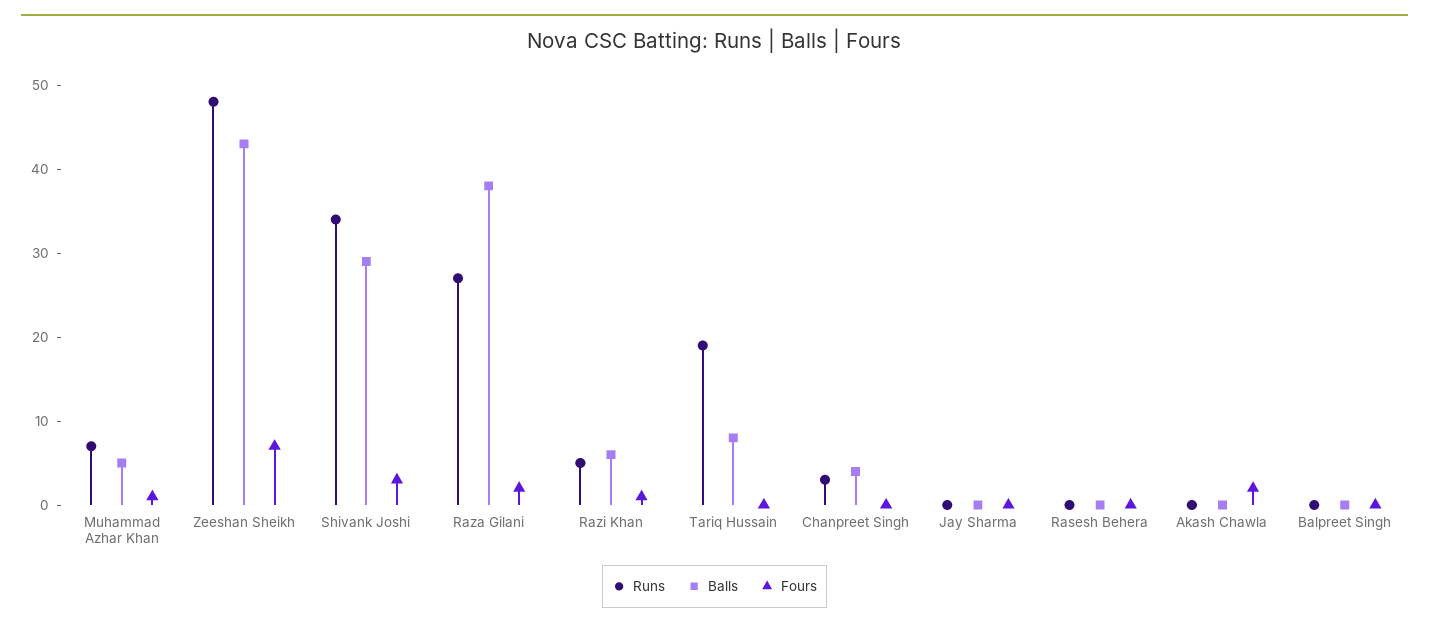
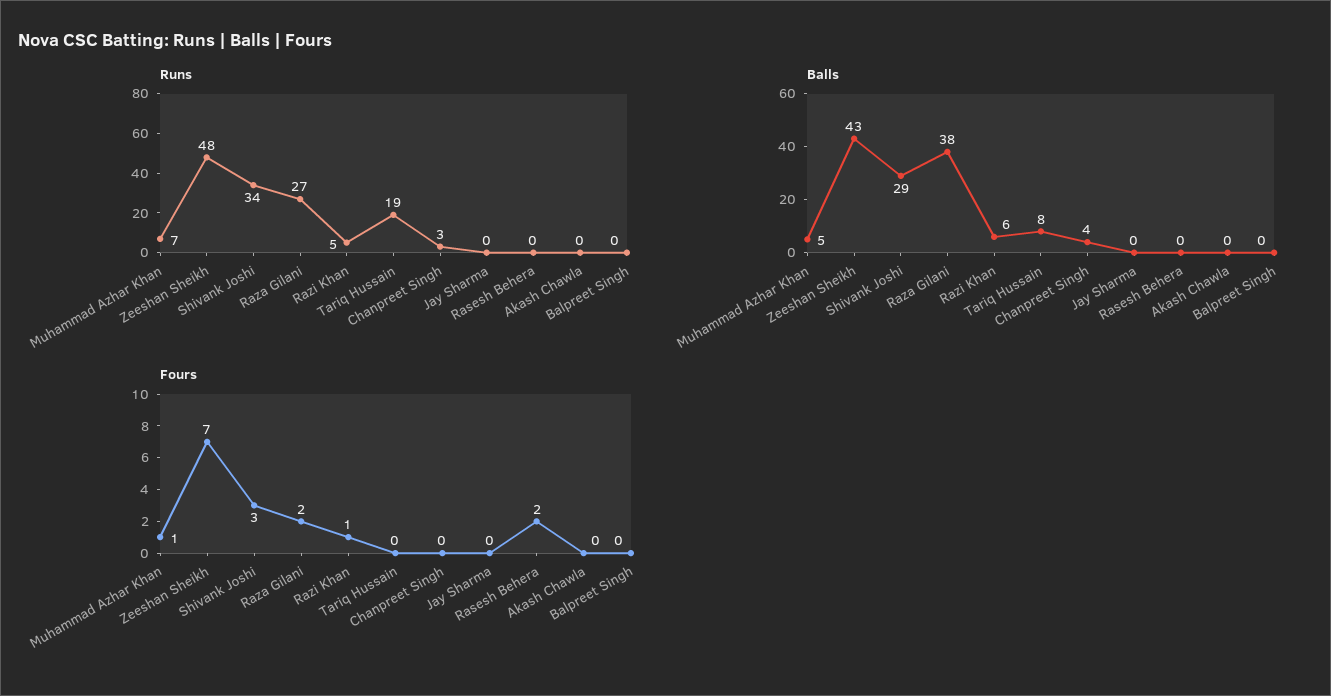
Fours, Rasesh Behera: 0 -> 2
Fours, Akash Chawla: 2 -> 0

